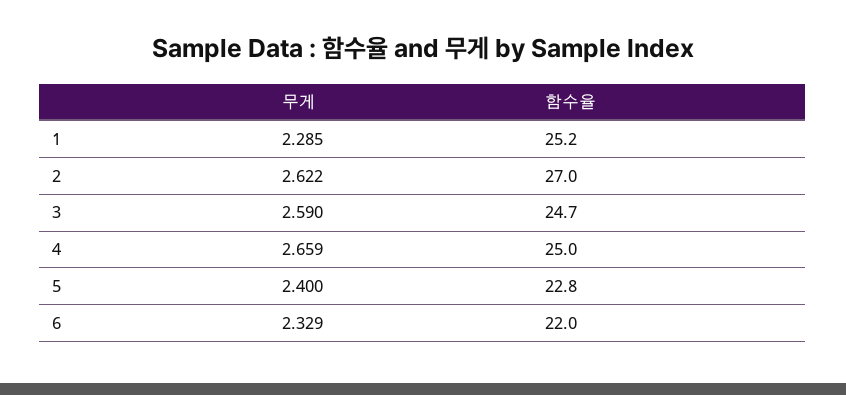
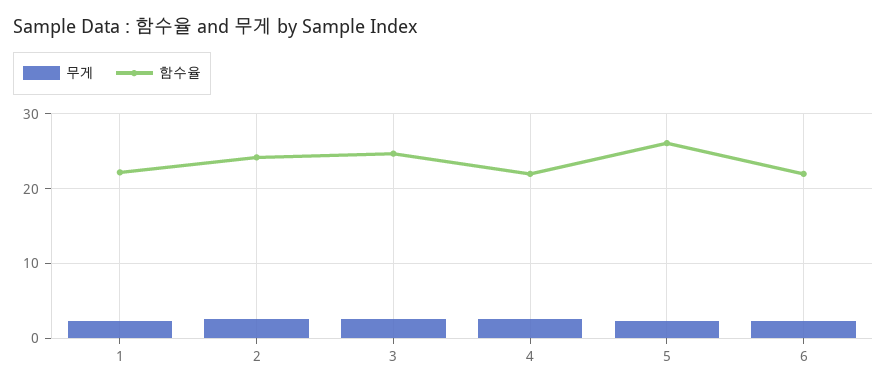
함수율, 1: 25.2 -> 22
함수율, 2: 27 -> 24
함수율, 4: 25 -> 22
함수율, 5: 22.8 -> 26

